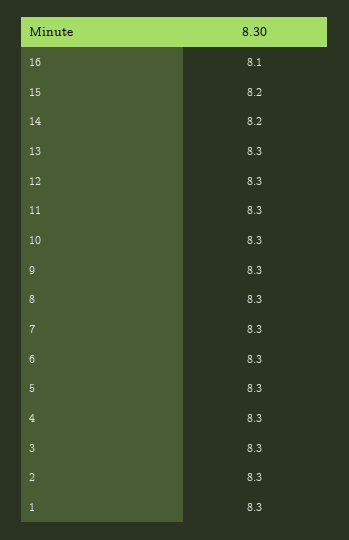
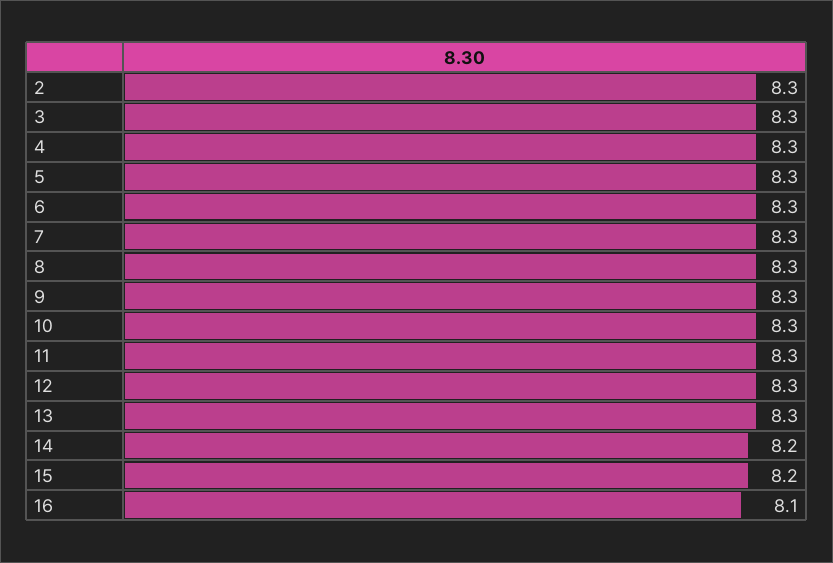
1: 8.3 -> none

